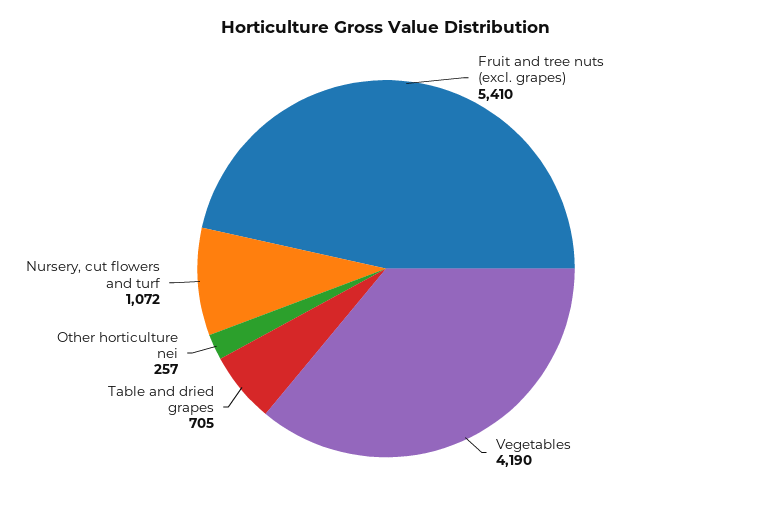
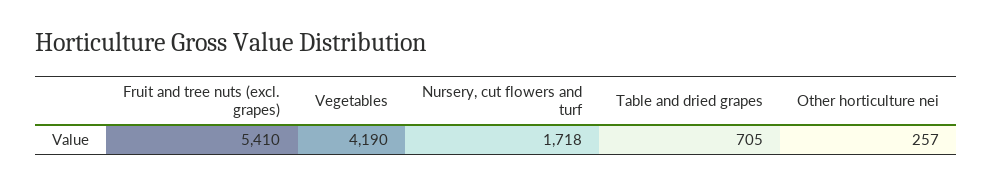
Nursery, cut flowers and turf: 1072 -> 1718

